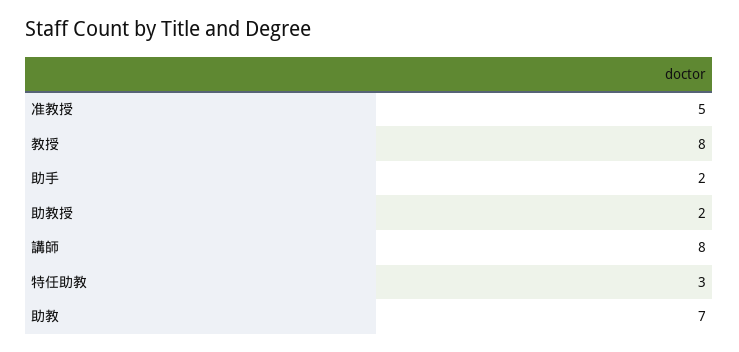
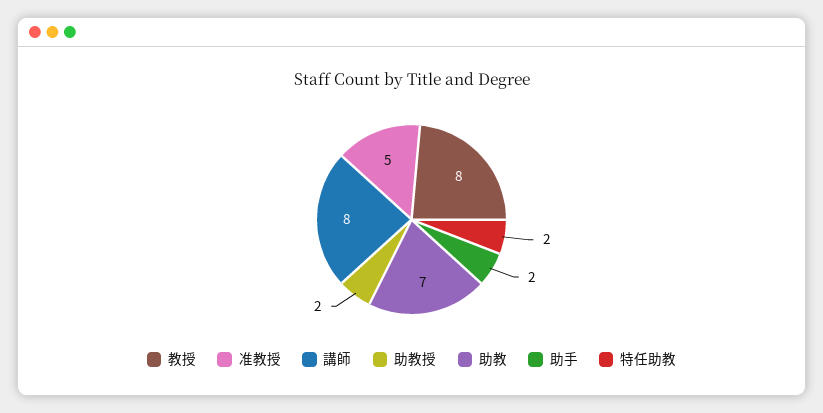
特任助教: 3 -> 2

